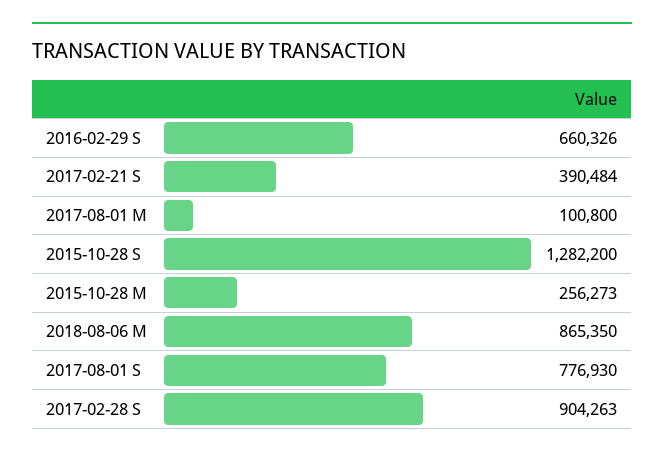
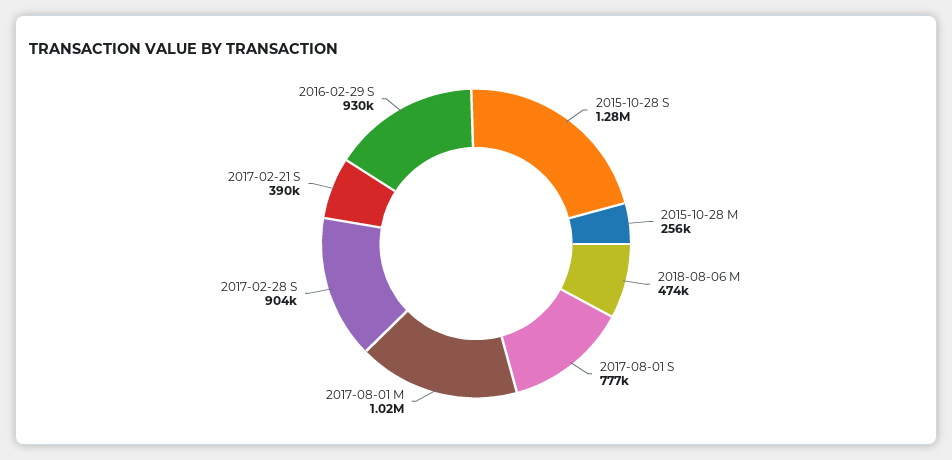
2016-02-29 S: 660326 -> 930000
2017-08-01 M: 100800 -> 1020000
2018-08-06 M: 865350 -> 474000

